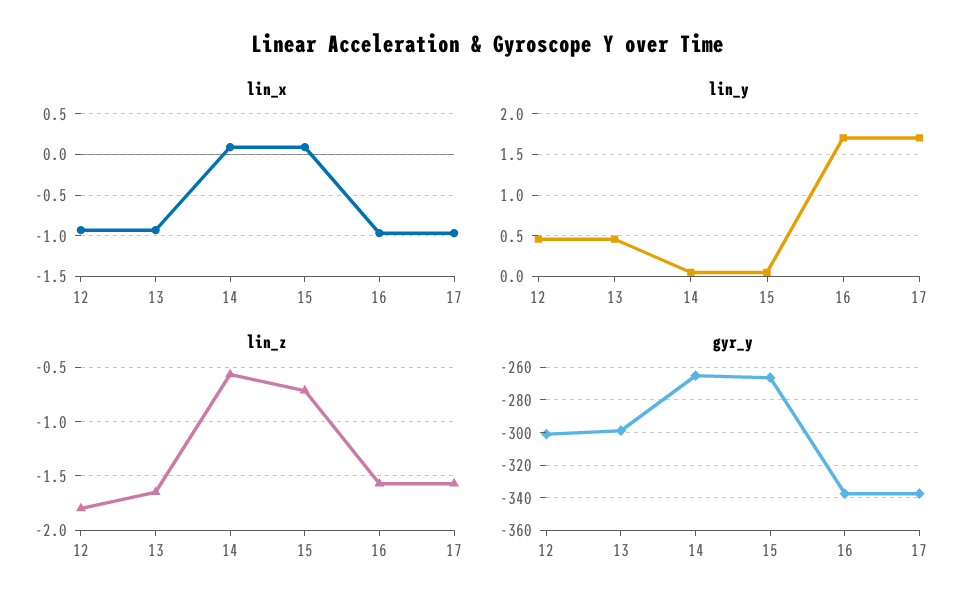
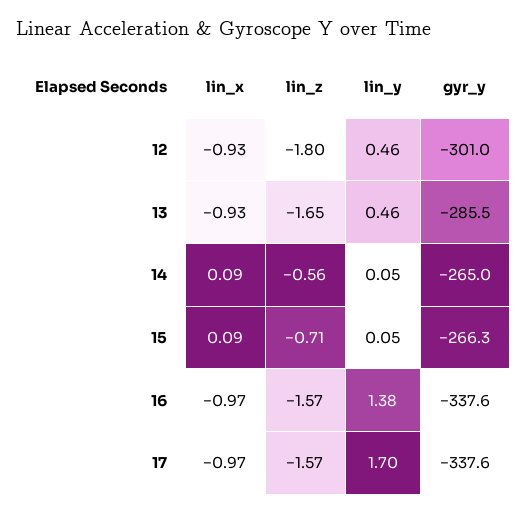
lin_y, 16: 1.7 -> 1.38
gyr_y, 13: -300 -> -285.5

